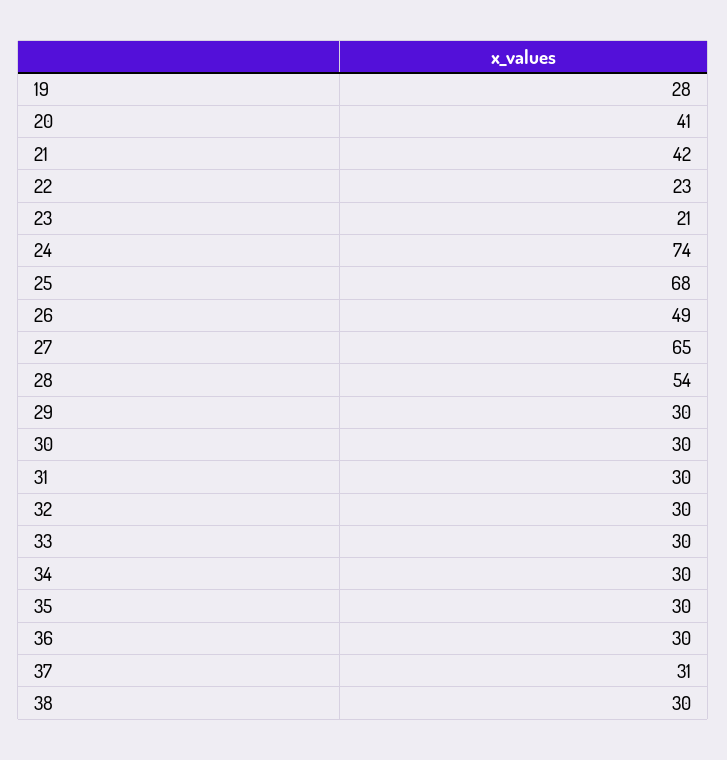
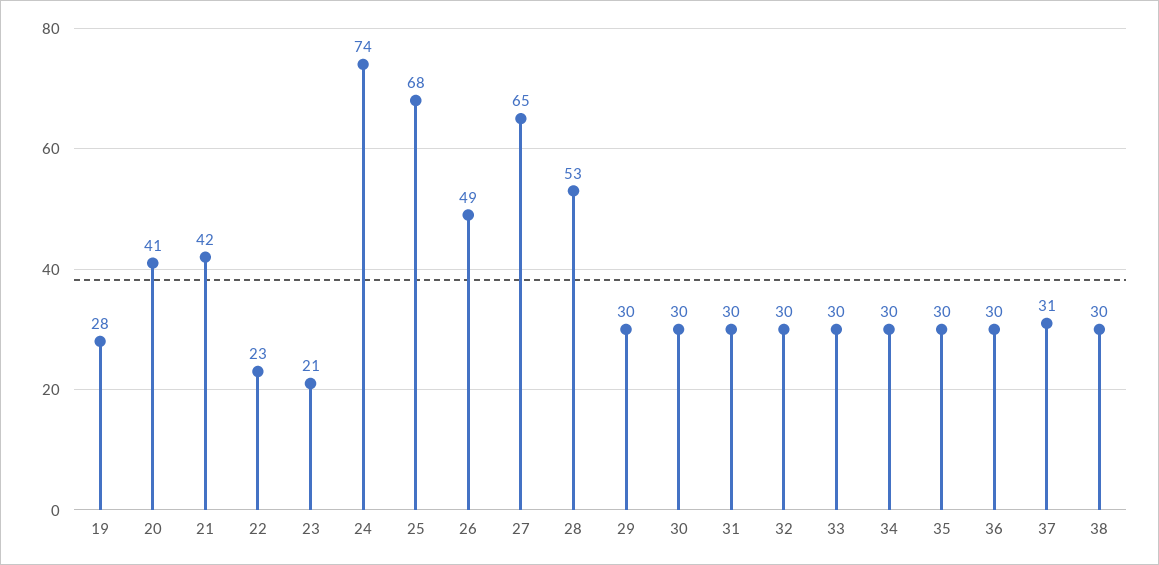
28: 54 -> 53

